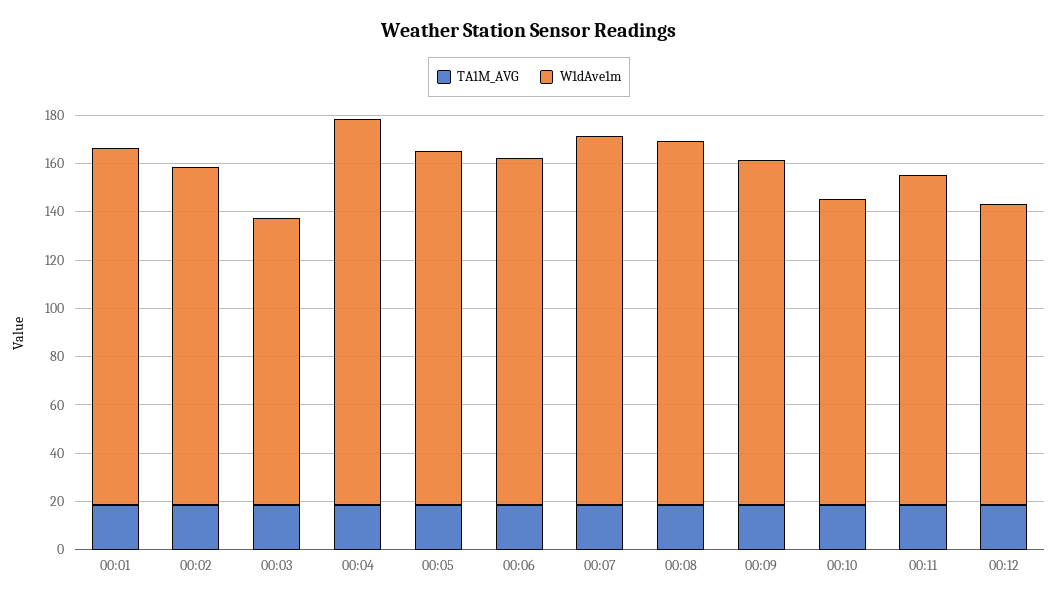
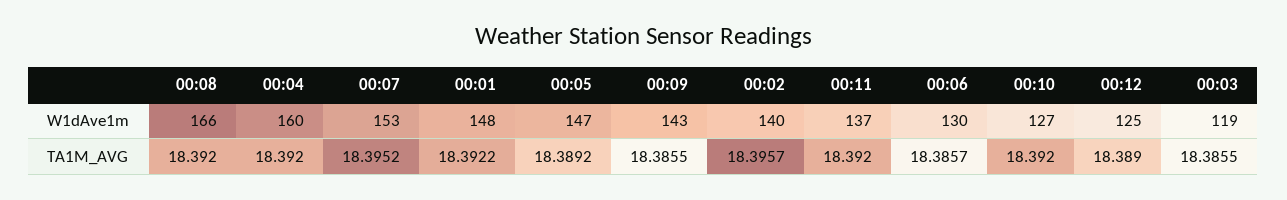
W1dAve1m, 00:06: 145 -> 130
W1dAve1m, 00:08: 150 -> 166

